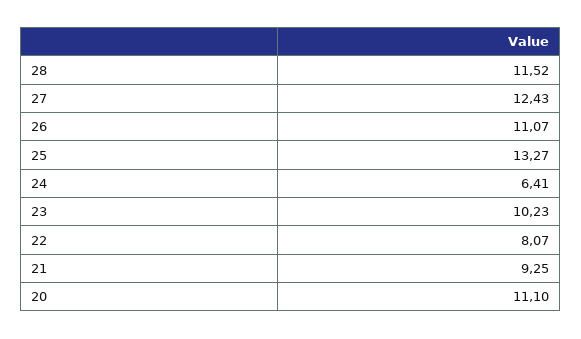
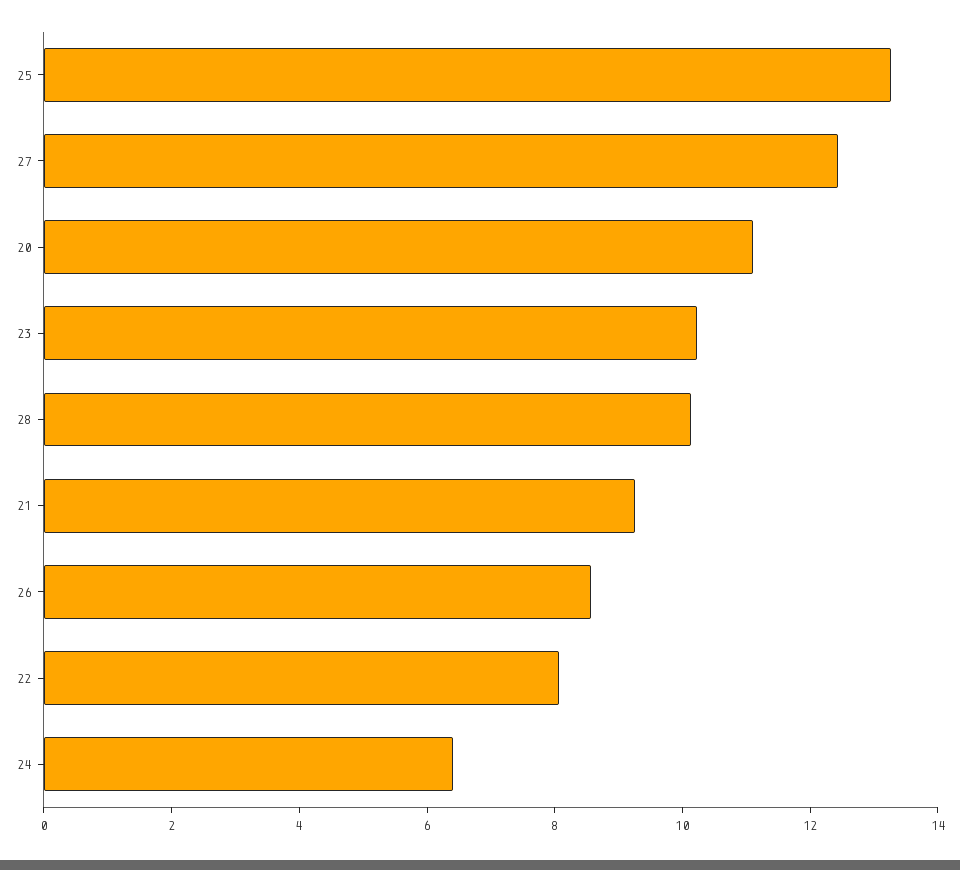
28: 11.52 -> 10
26: 11.07 -> 8.5

